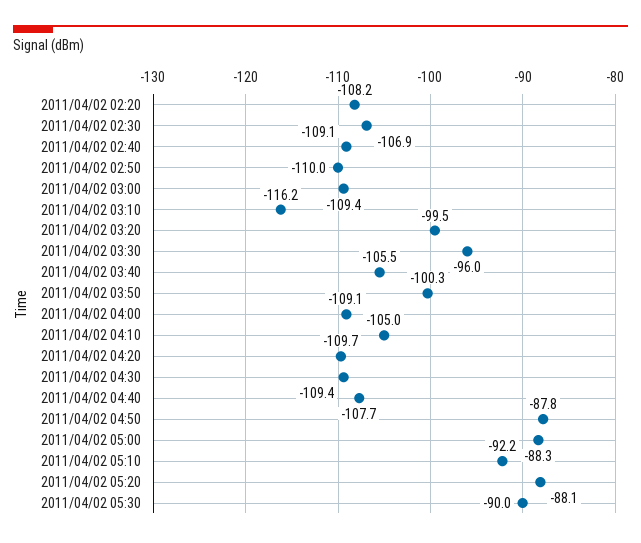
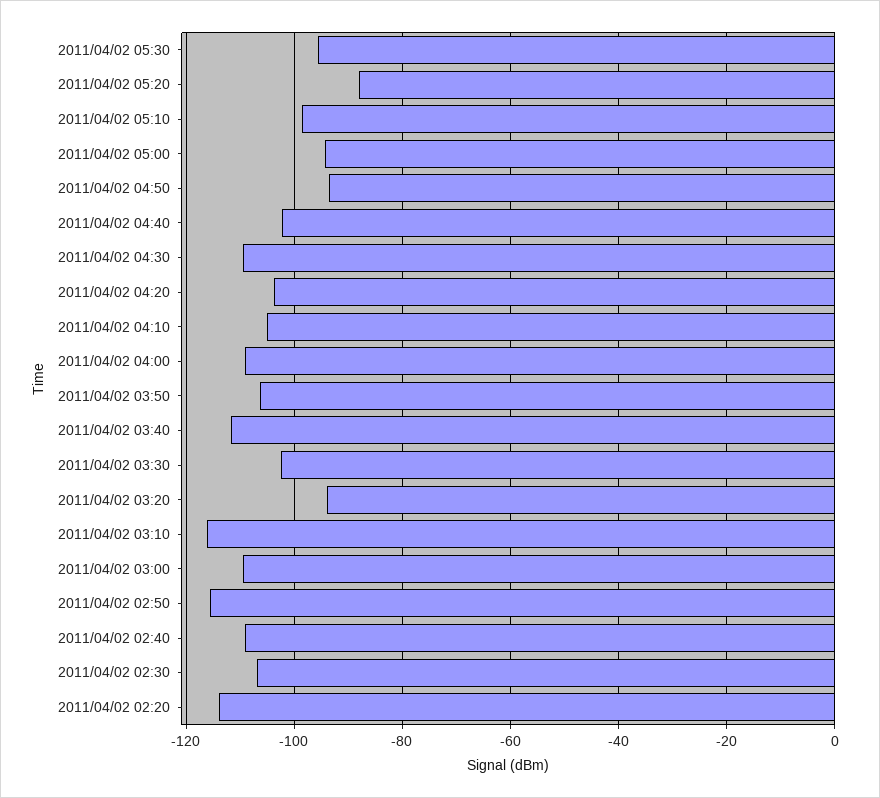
2011/04/02 02:20: -108.2 -> -114
2011/04/02 02:50: -110 -> -116
2011/04/02 03:20: -99.5 -> -94
2011/04/02 03:30: -96 -> -102
2011/04/02 03:40: -105.5 -> -112
2011/04/02 03:50: -100.3 -> -106
2011/04/02 04:20: -109.7 -> -104
2011/04/02 04:40: -107.7 -> -102
2011/04/02 04:50: -87.8 -> -94
2011/04/02 05:00: -88.3 -> -94
2011/04/02 05:10: -92.2 -> -98
2011/04/02 05:30: -90 -> -96

